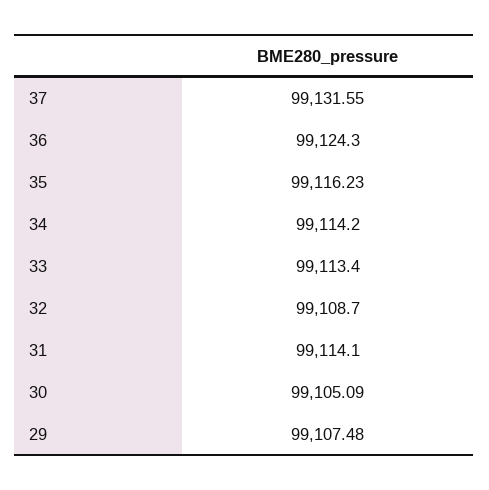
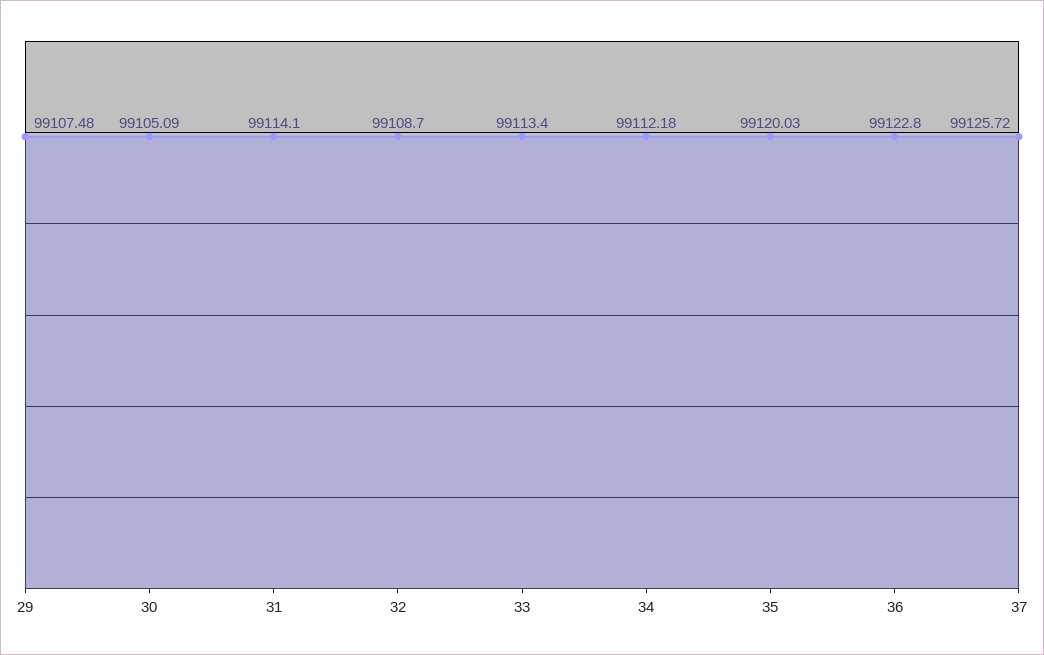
37: 99131.55 -> 99125.72
36: 99124.3 -> 99122.8
35: 99116.23 -> 99120.03
34: 99114.2 -> 99112.18

